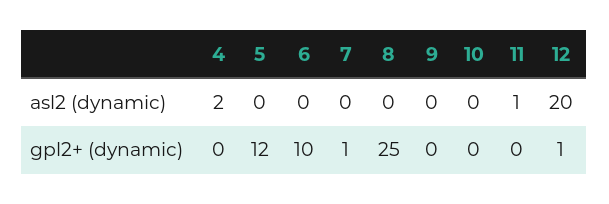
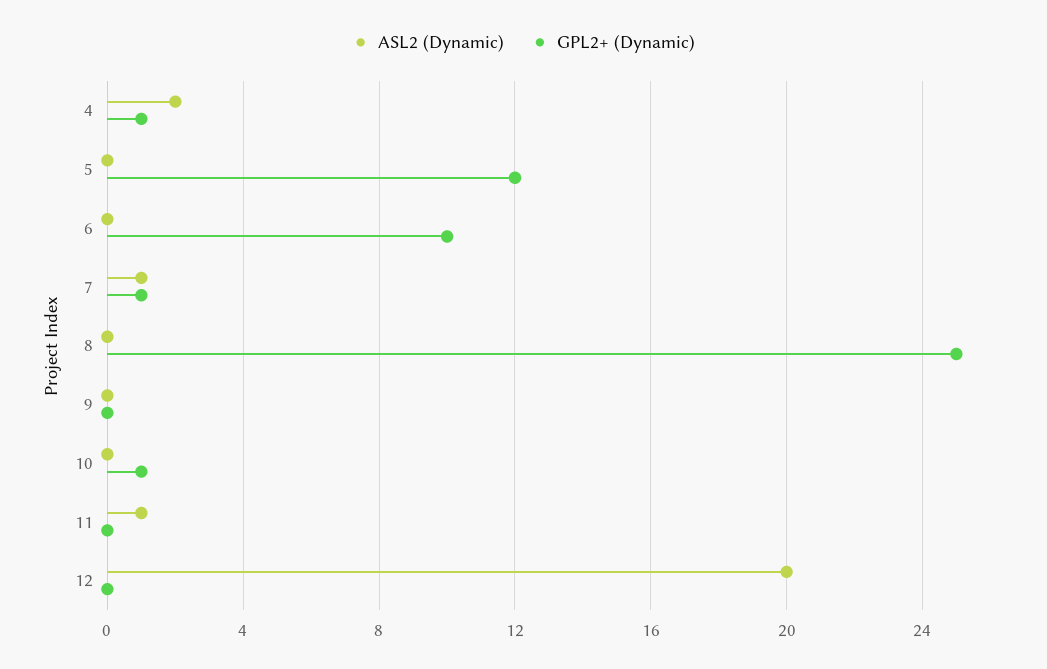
asl2 (dynamic), 7: 0 -> 1
gpl2+ (dynamic), 4: 0 -> 1
gpl2+ (dynamic), 10: 0 -> 1
gpl2+ (dynamic), 12: 1 -> 0

